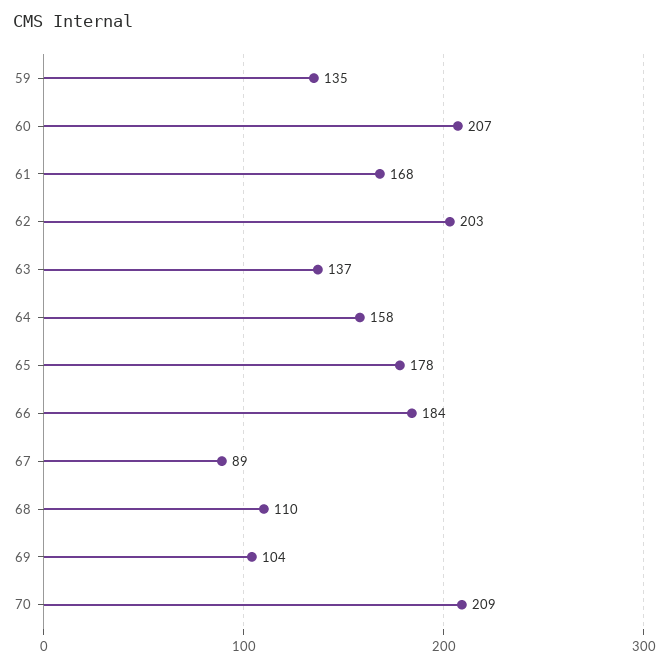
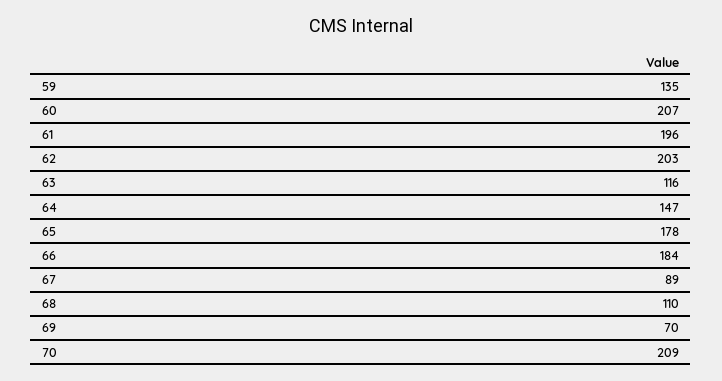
61: 168 -> 196
63: 137 -> 116
64: 158 -> 147
69: 104 -> 70

